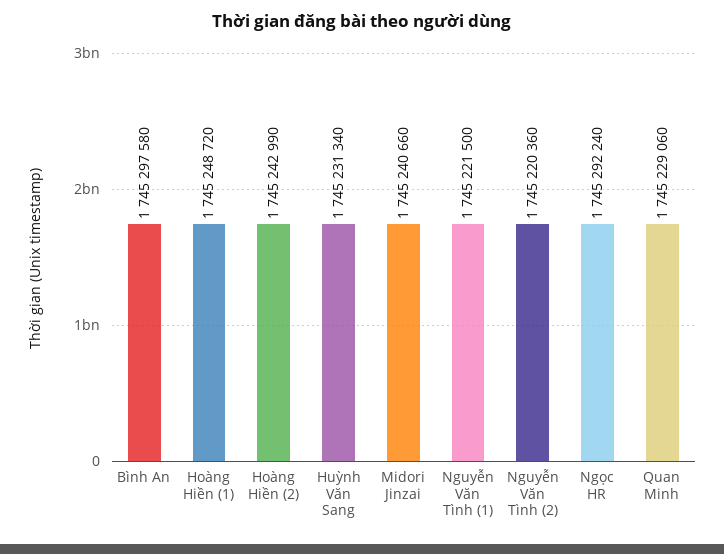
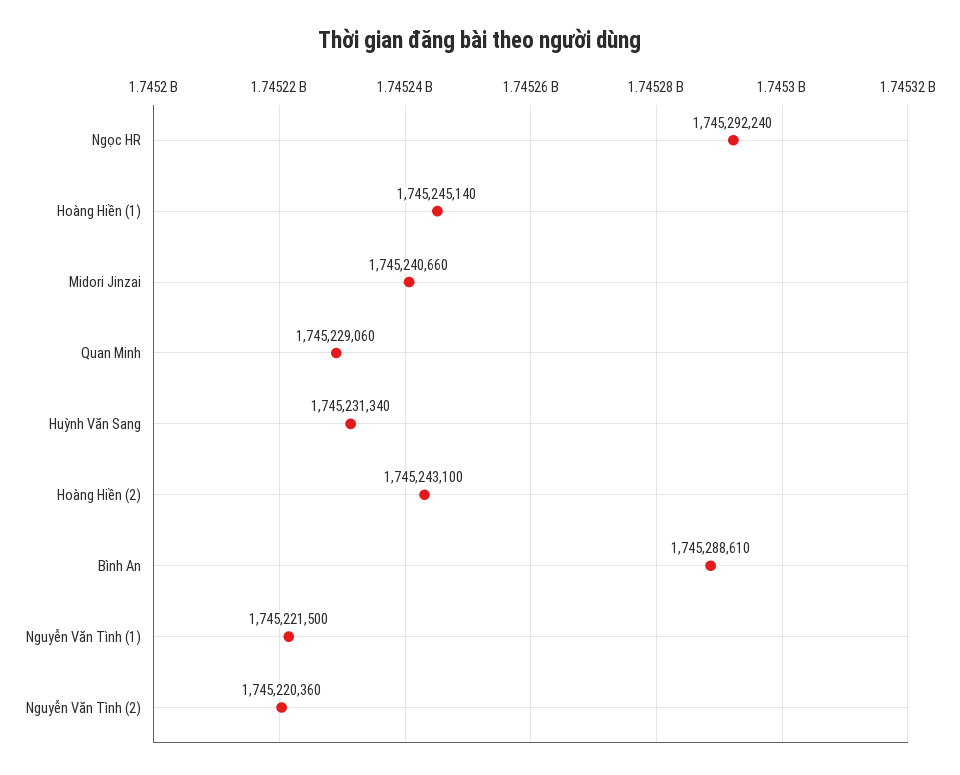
Bình An: 1745297580 -> 1745288610
Hoàng Hiền (1): 1745248720 -> 1745245140
Hoàng Hiền (2): 1745242990 -> 1745243100

